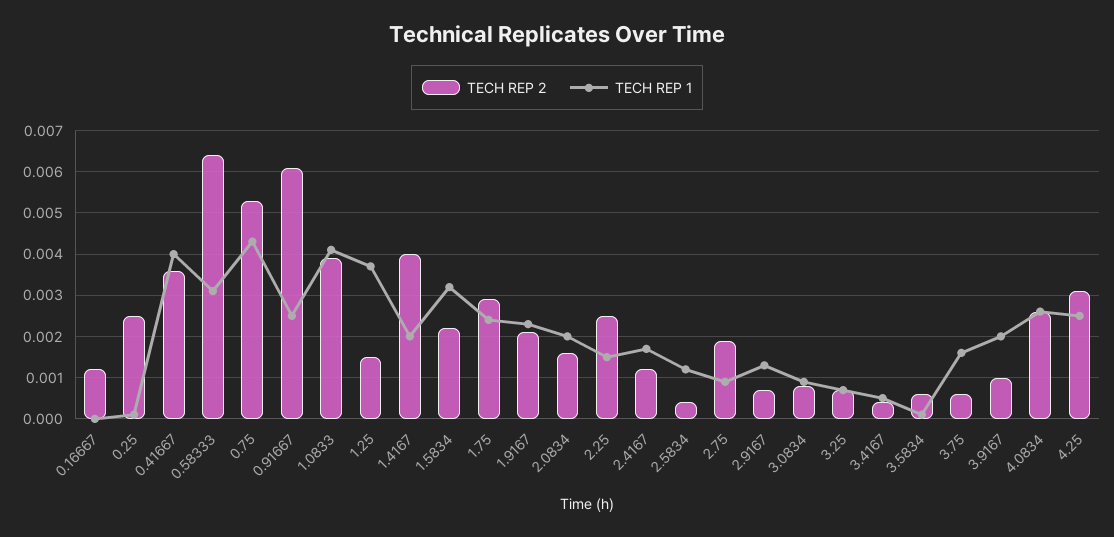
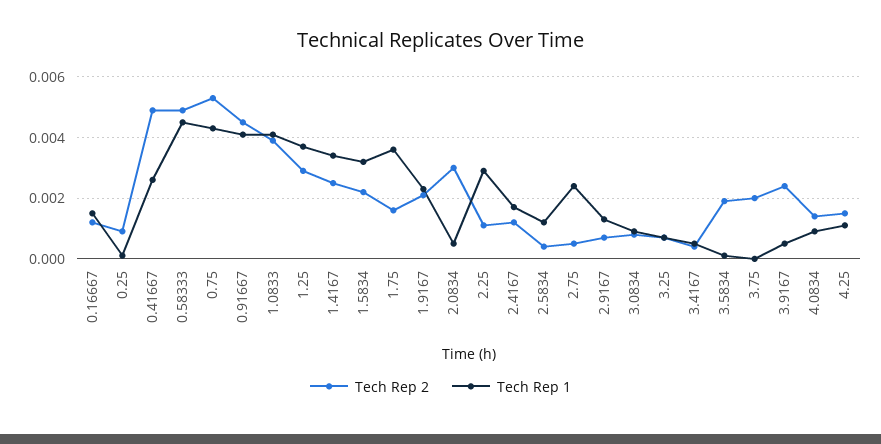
TECH REP 1, 0.16667: 0 -> 0.0015
TECH REP 2, 0.25: 0.0025 -> 0.001
TECH REP 2, 0.41667: 0.0035 -> 0.005
TECH REP 1, 0.41667: 0.004 -> 0.0025
TECH REP 2, 0.58333: 0.0065 -> 0.005
TECH REP 1, 0.58333: 0.003 -> 0.0045
TECH REP 2, 0.91667: 0.006 -> 0.0045
TECH REP 1, 0.91667: 0.0025 -> 0.004
TECH REP 2, 1.25: 0.0015 -> 0.003
TECH REP 2, 1.4167: 0.004 -> 0.0025
TECH REP 1, 1.4167: 0.002 -> 0.0035
TECH REP 2, 1.75: 0.003 -> 0.0015
TECH REP 1, 1.75: 0.0025 -> 0.0035
TECH REP 2, 2.0834: 0.0015 -> 0.003
TECH REP 1, 2.0834: 0.002 -> 0.0005
TECH REP 2, 2.25: 0.0025 -> 0.001
TECH REP 1, 2.25: 0.0015 -> 0.003
TECH REP 2, 2.75: 0.002 -> 0.0005
TECH REP 1, 2.75: 0.001 -> 0.0025
TECH REP 2, 3.5834: 0.0005 -> 0.002
TECH REP 2, 3.75: 0.0005 -> 0.002
TECH REP 1, 3.75: 0.0015 -> 0
TECH REP 2, 3.9167: 0.001 -> 0.0025
TECH REP 1, 3.9167: 0.002 -> 0.0005
TECH REP 2, 4.0834: 0.0025 -> 0.0015
TECH REP 1, 4.0834: 0.0025 -> 0.001
TECH REP 2, 4.25: 0.003 -> 0.0015
TECH REP 1, 4.25: 0.0025 -> 0.001

